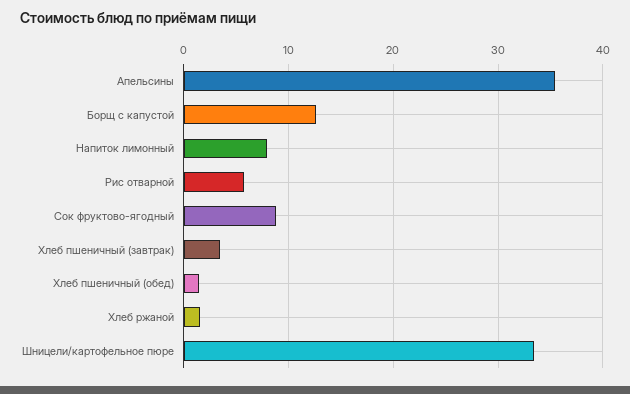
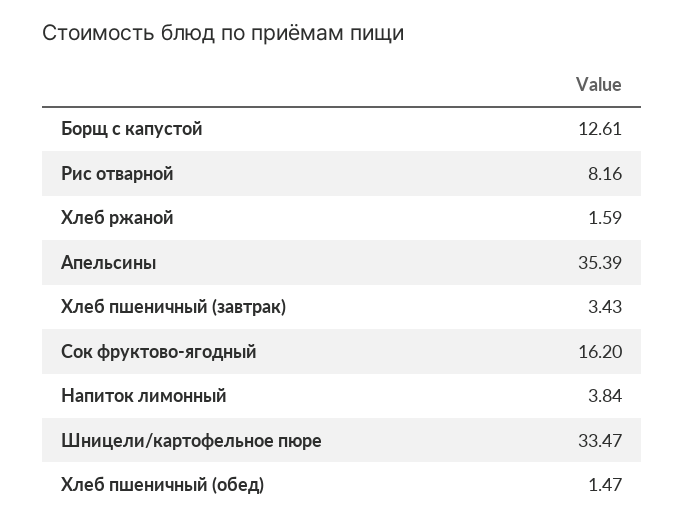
Напиток лимонный: 8 -> 3.84
Рис отварной: 6 -> 8.16
Сок фруктово-ягодный: 9 -> 16.2

